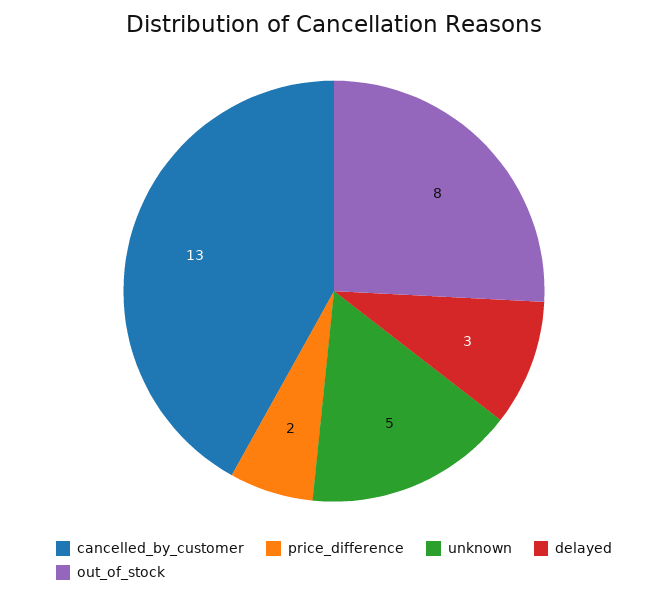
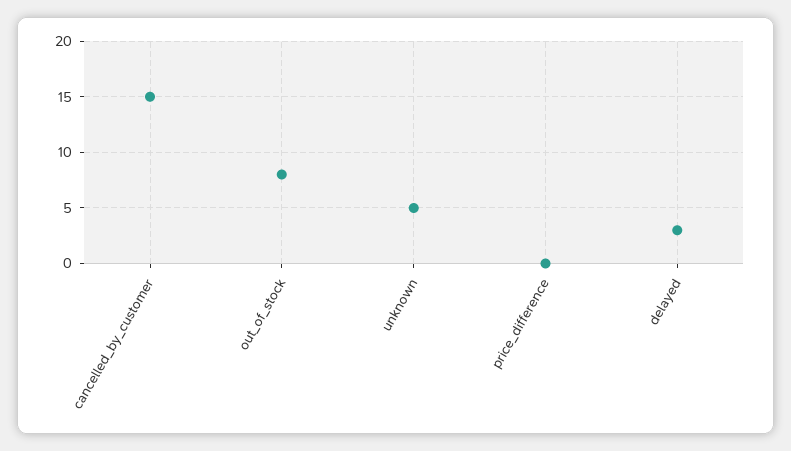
cancelled_by_customer: 13 -> 15
price_difference: 2 -> 0

